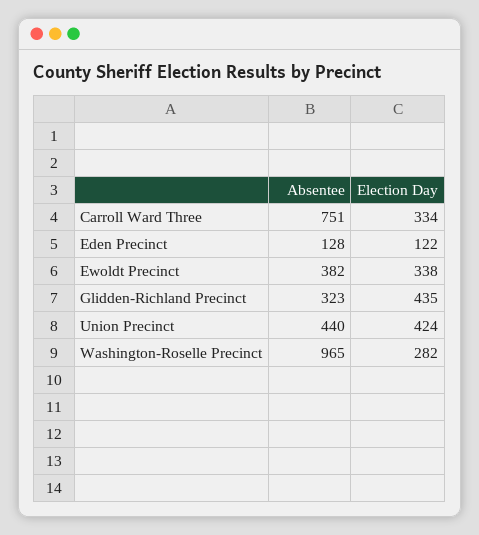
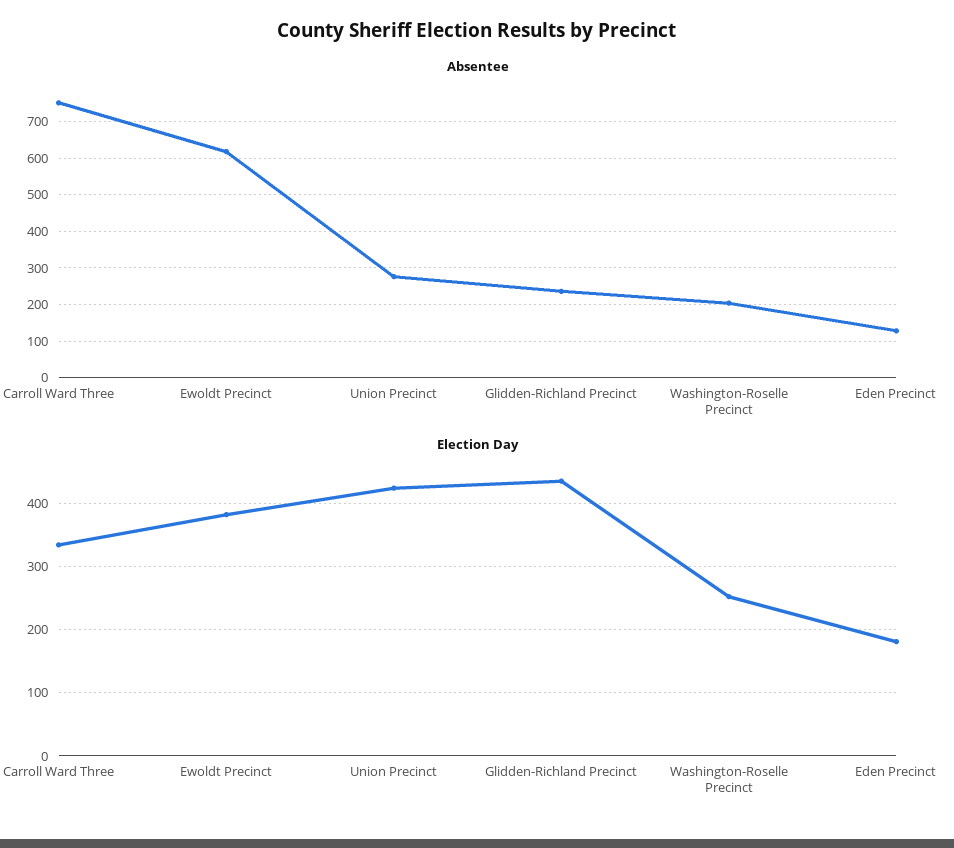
Election Day, Eden Precinct: 122 -> 180
Absentee, Ewoldt Precinct: 382 -> 620
Election Day, Ewoldt Precinct: 338 -> 380
Absentee, Glidden-Richland Precinct: 323 -> 240
Absentee, Union Precinct: 440 -> 280
Absentee, Washington-Roselle Precinct: 965 -> 200
Election Day, Washington-Roselle Precinct: 282 -> 250

